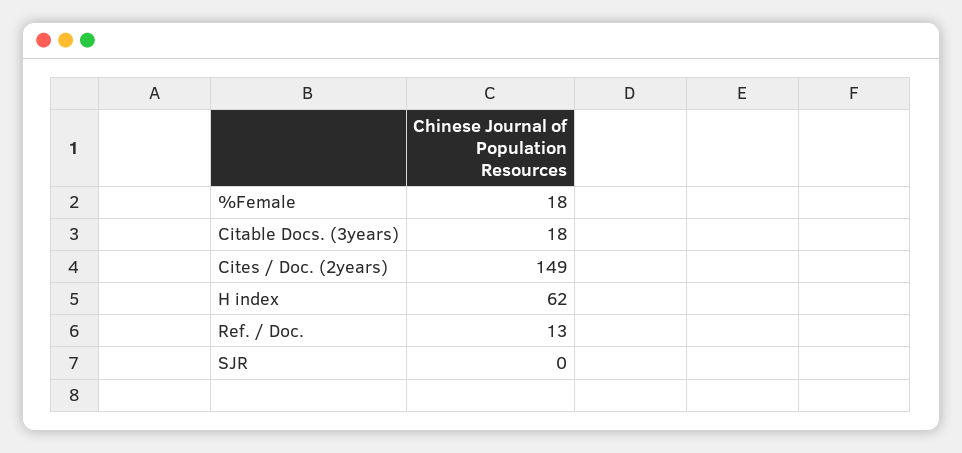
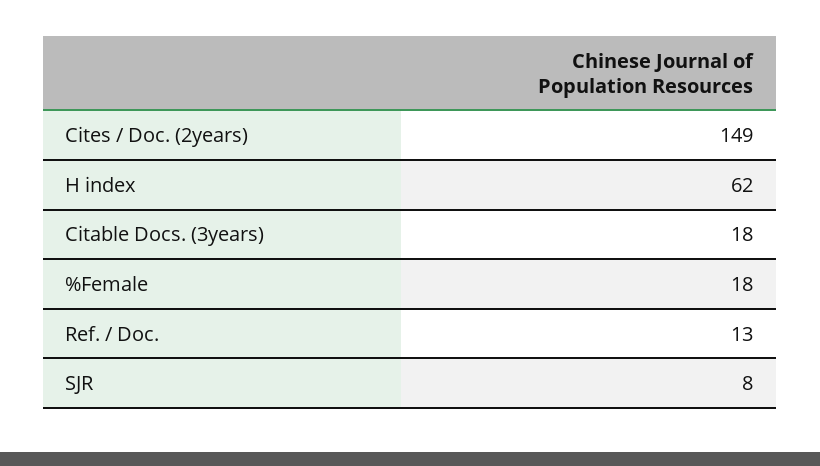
SJR: 0 -> 8

